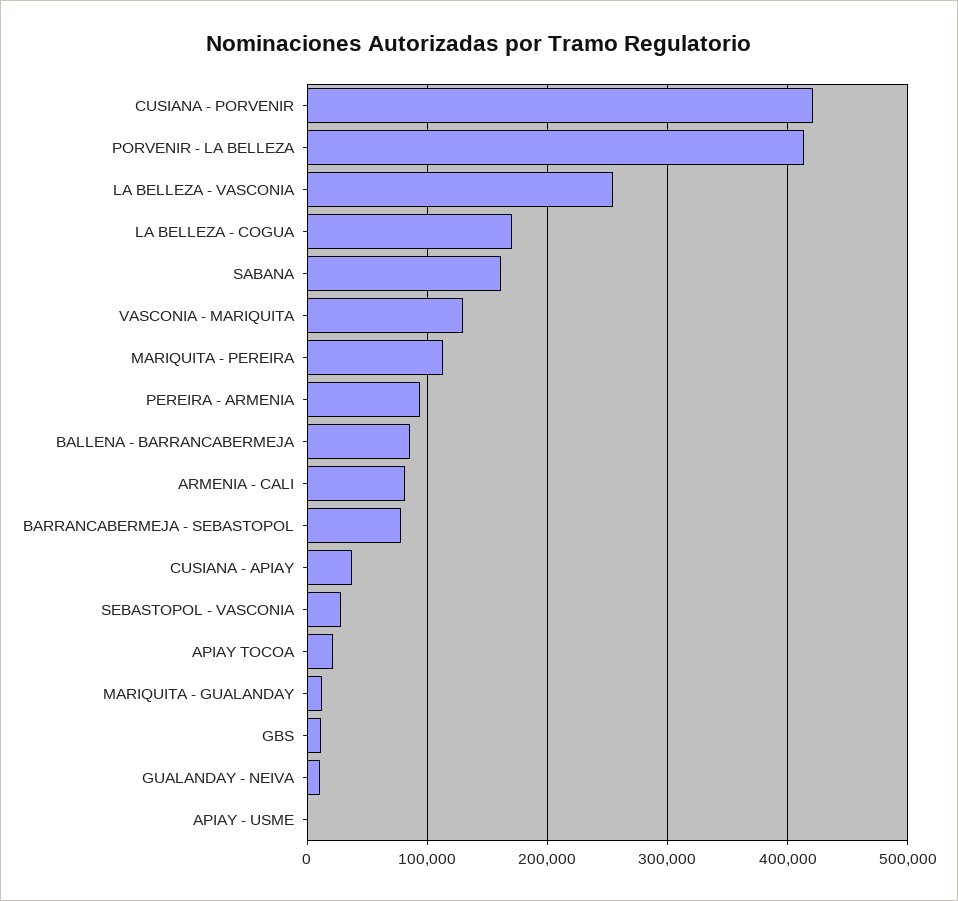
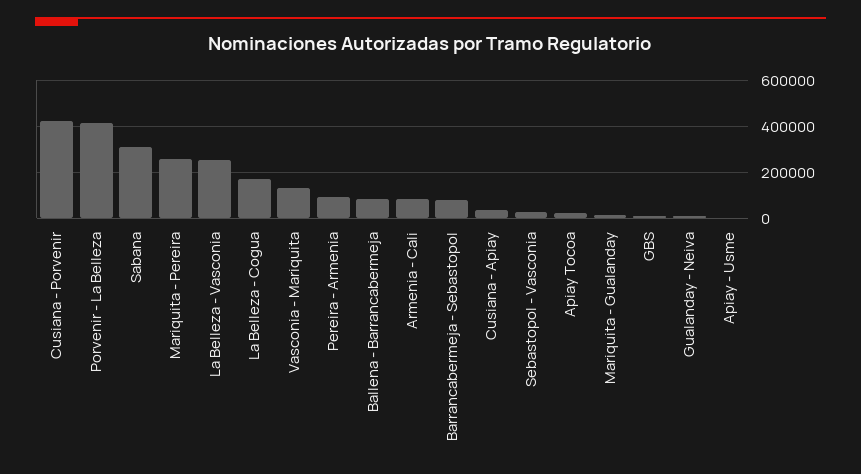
SABANA: 160000 -> 300000
MARIQUITA - PEREIRA: 110000 -> 250000

